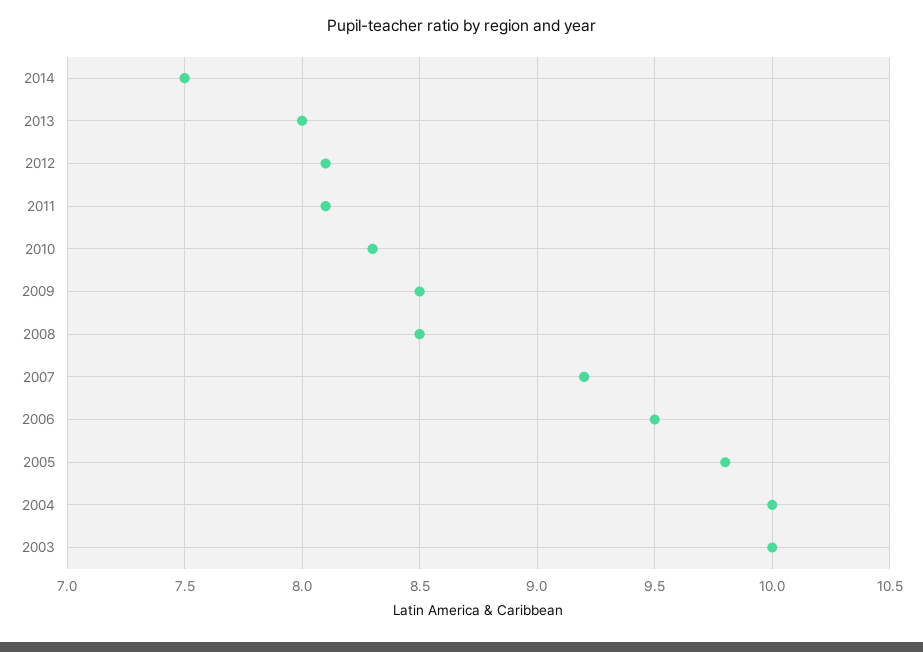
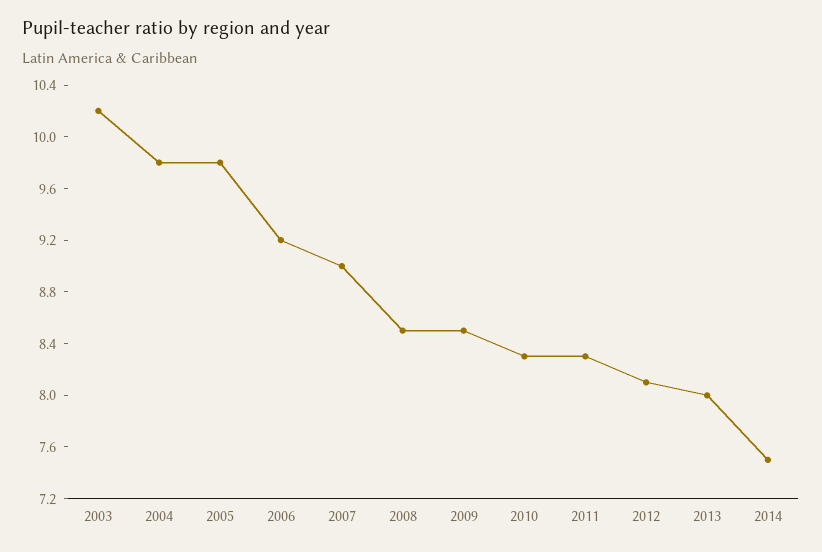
2011: 8.1 -> 8.3
2007: 9.2 -> 9
2006: 9.5 -> 9.2
2004: 10 -> 9.8
2003: 10 -> 10.2

